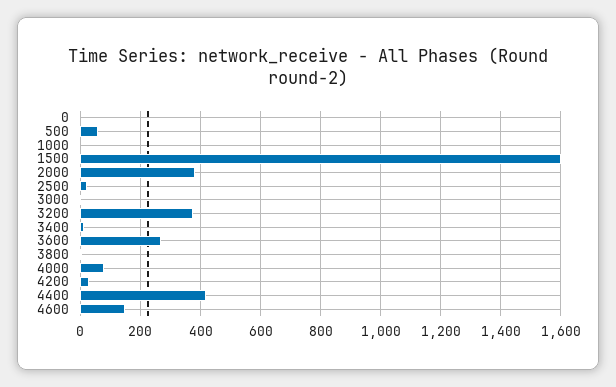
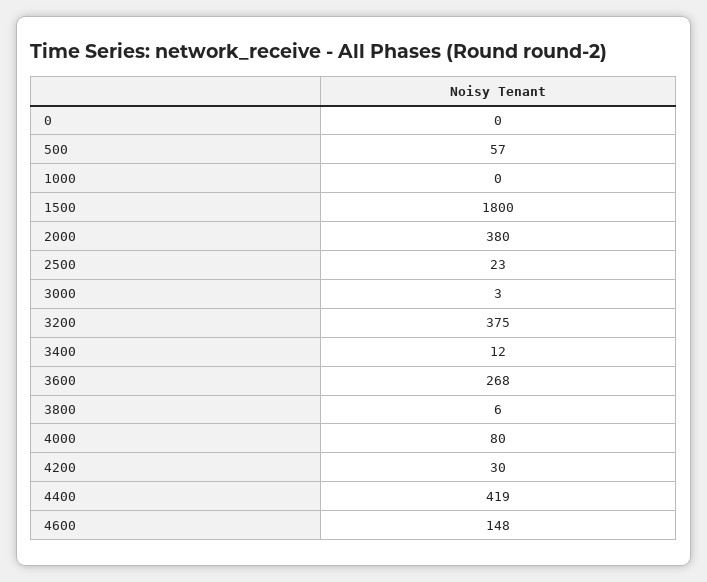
1500: 1600 -> 1800

